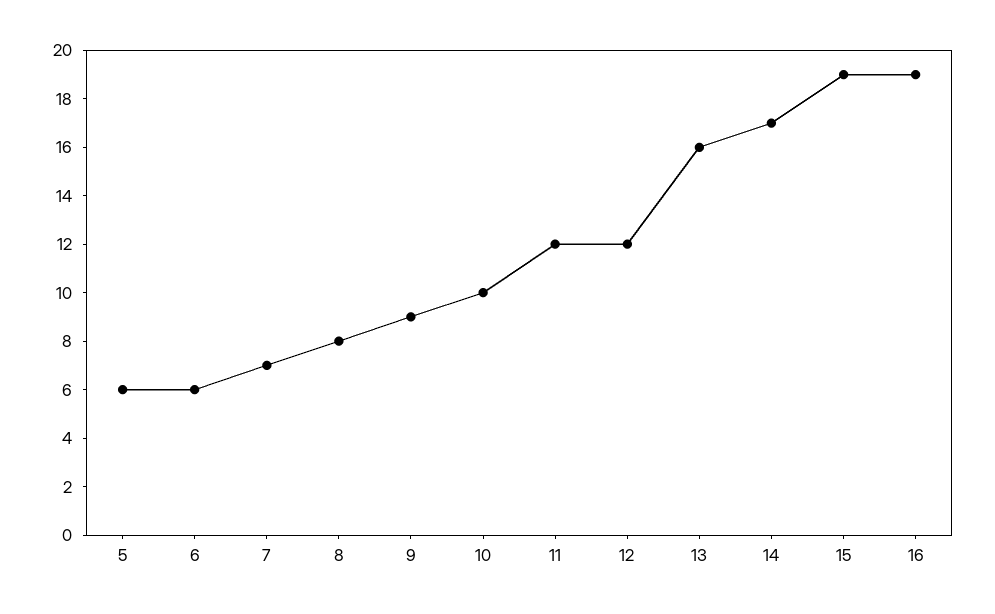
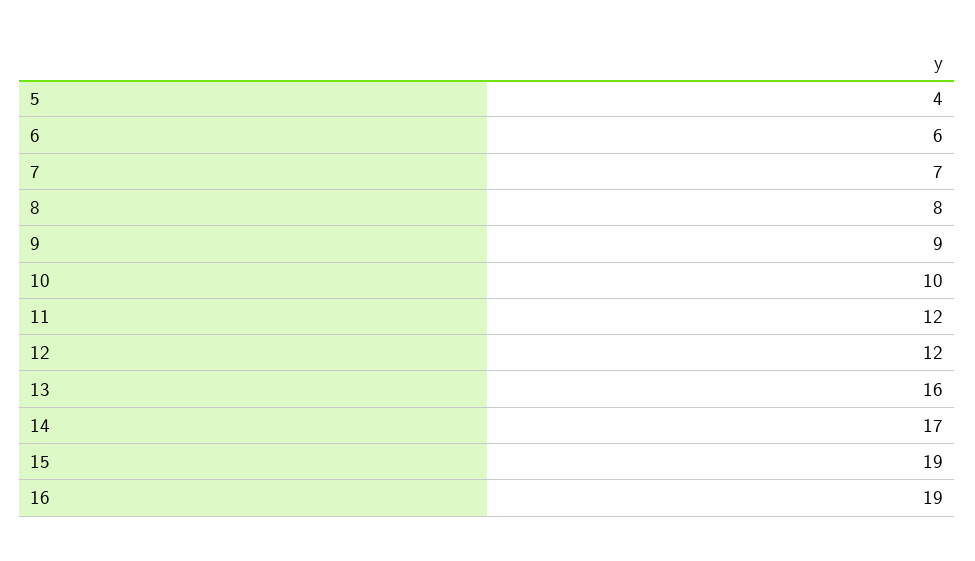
5: 6 -> 4

